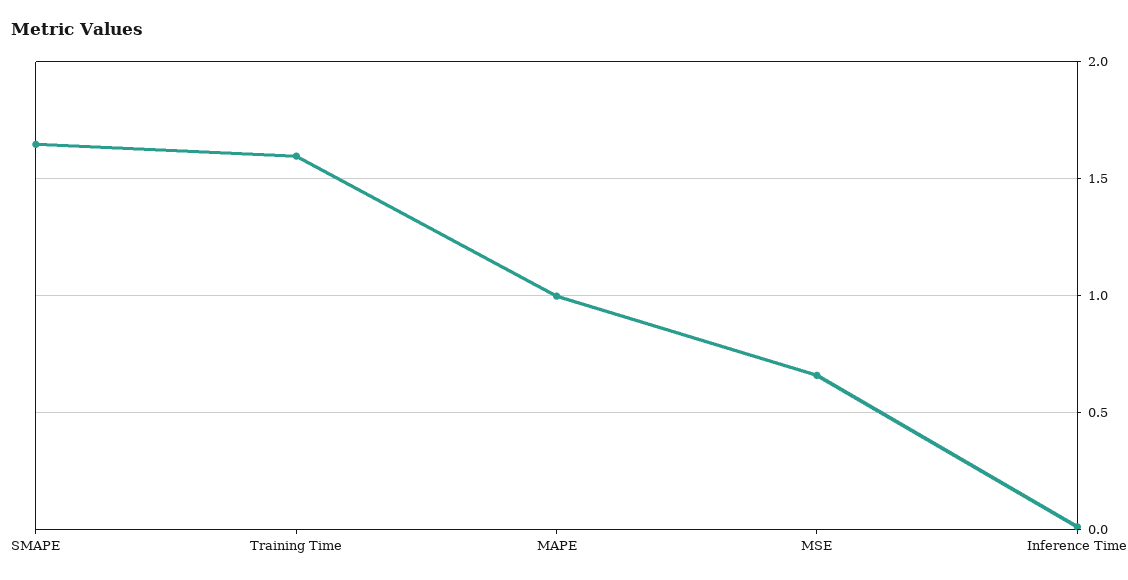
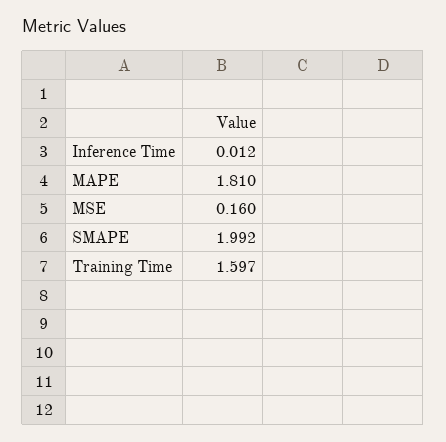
SMAPE: 1.65 -> 1.992
MAPE: 1 -> 1.81
MSE: 0.65 -> 0.16

